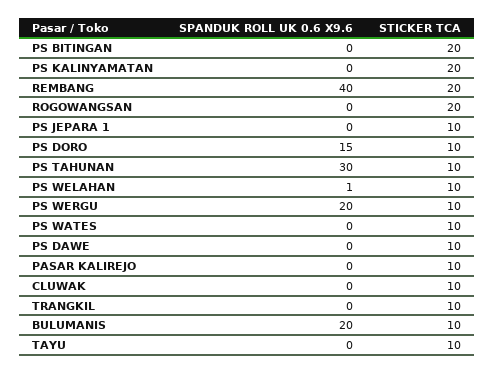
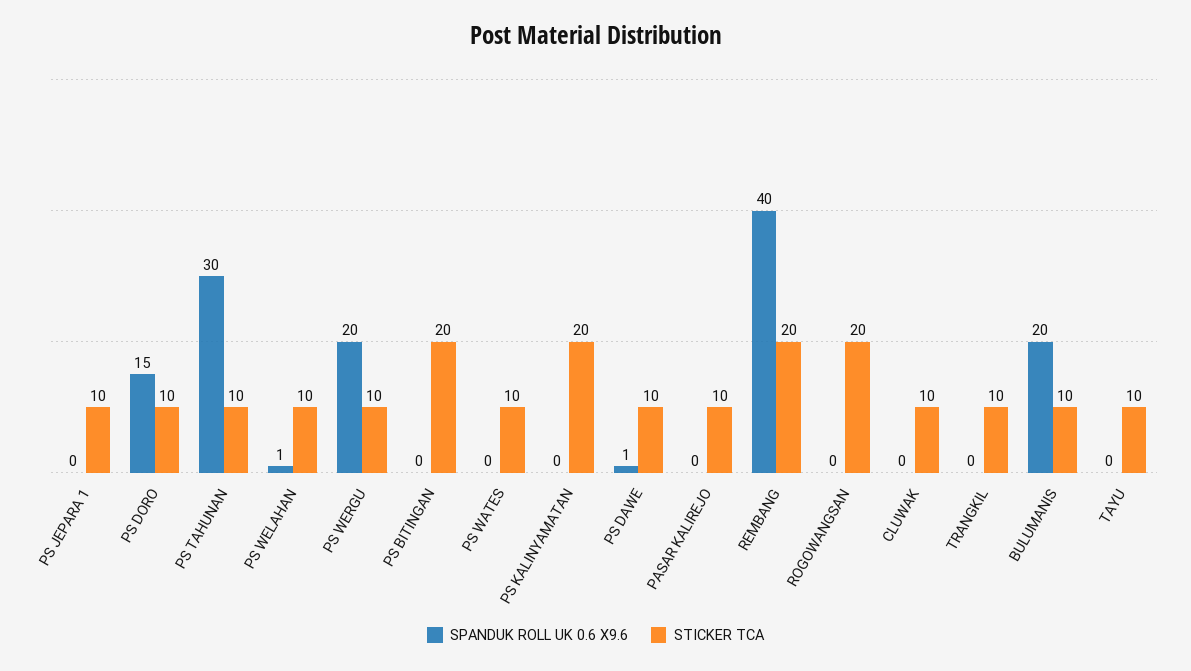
SPANDUK ROLL UK 0.6 X9.6, PS DAWE: 0 -> 1

